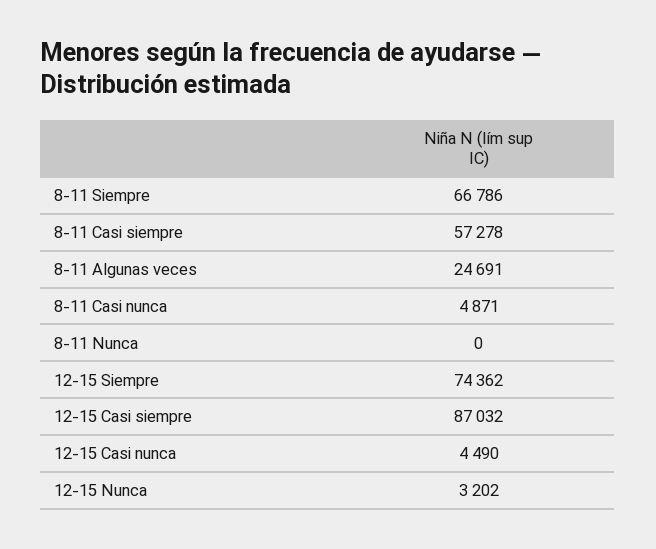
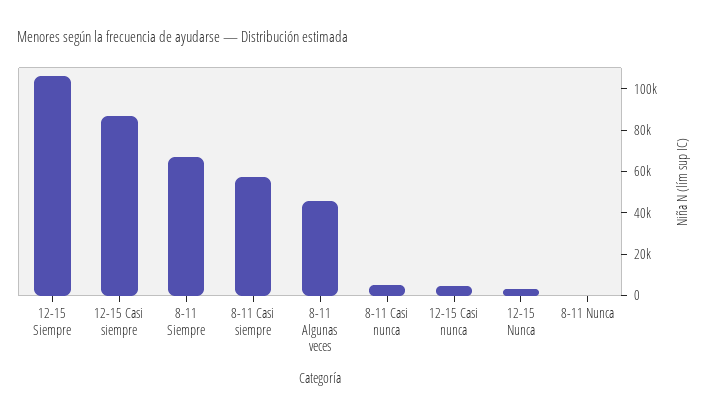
8-11 Algunas veces: 24691 -> 45000
12-15 Siempre: 74362 -> 105000

